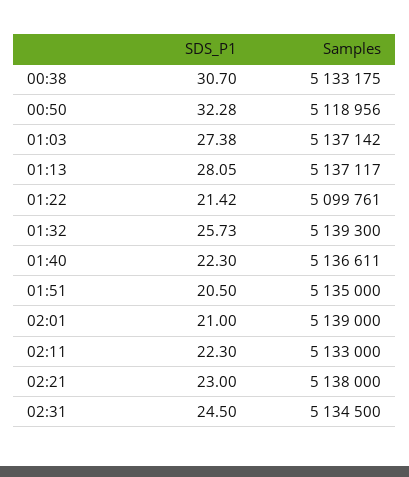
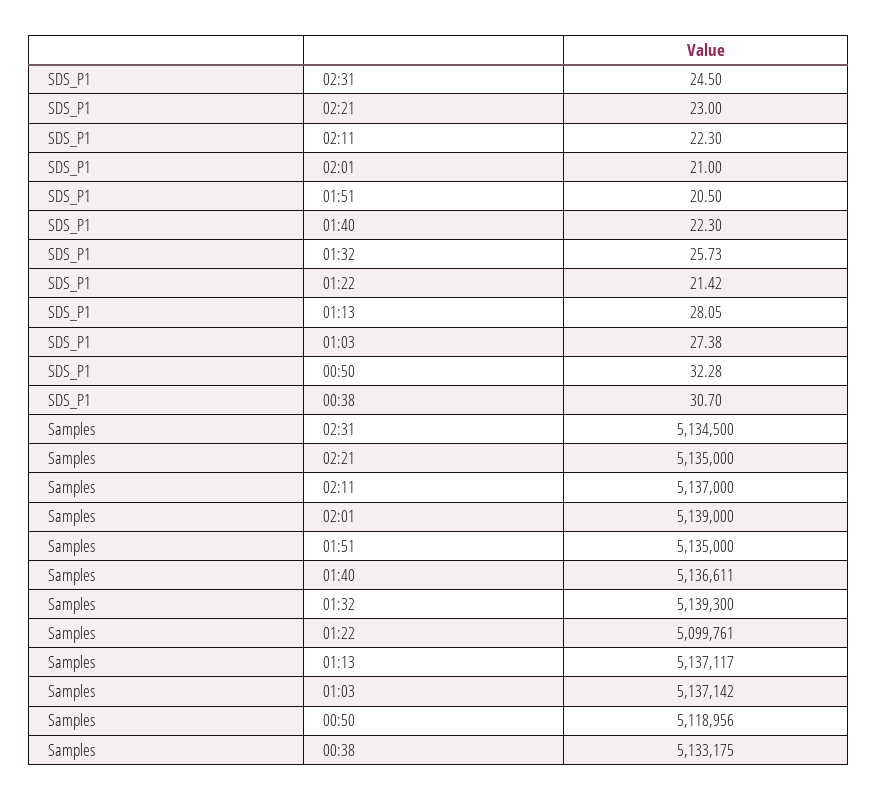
Samples, 02:11: 5133000 -> 5137000
Samples, 02:21: 5138000 -> 5135000

